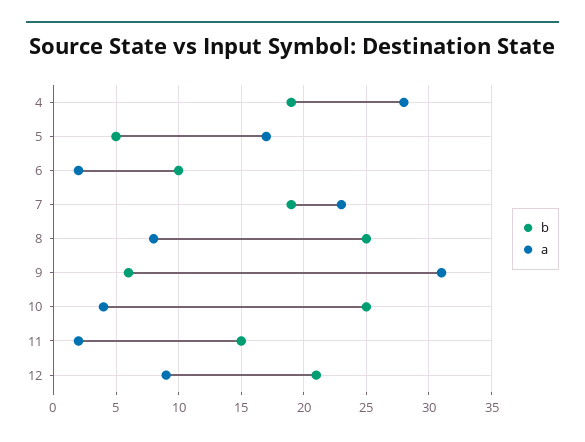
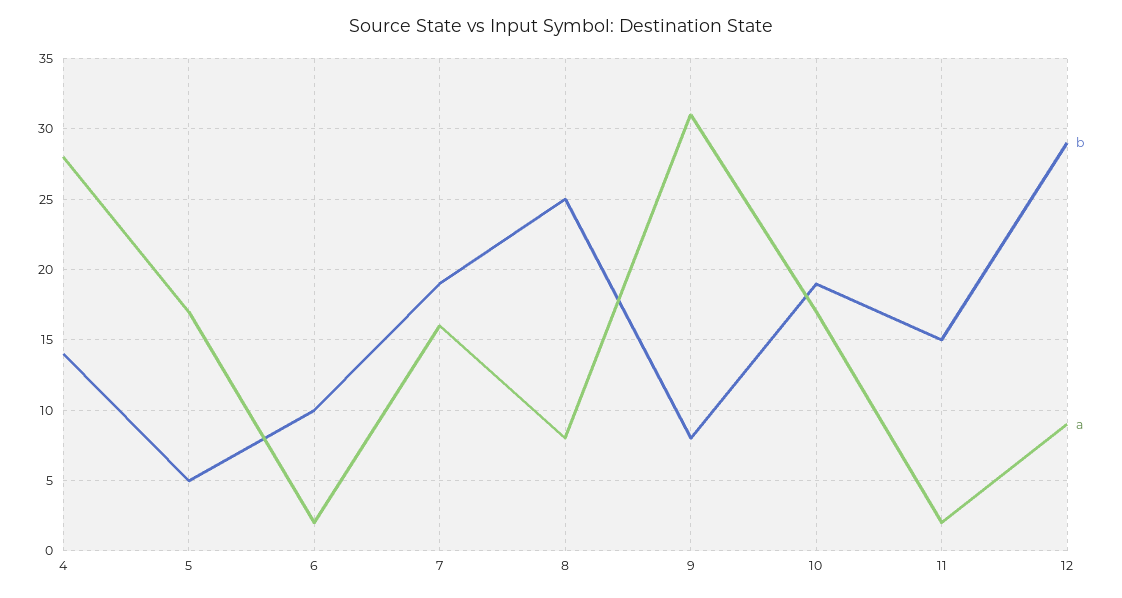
b, 4: 19 -> 14
a, 7: 23 -> 16
b, 9: 6 -> 8
b, 10: 25 -> 19
a, 10: 4 -> 17
b, 12: 21 -> 29

